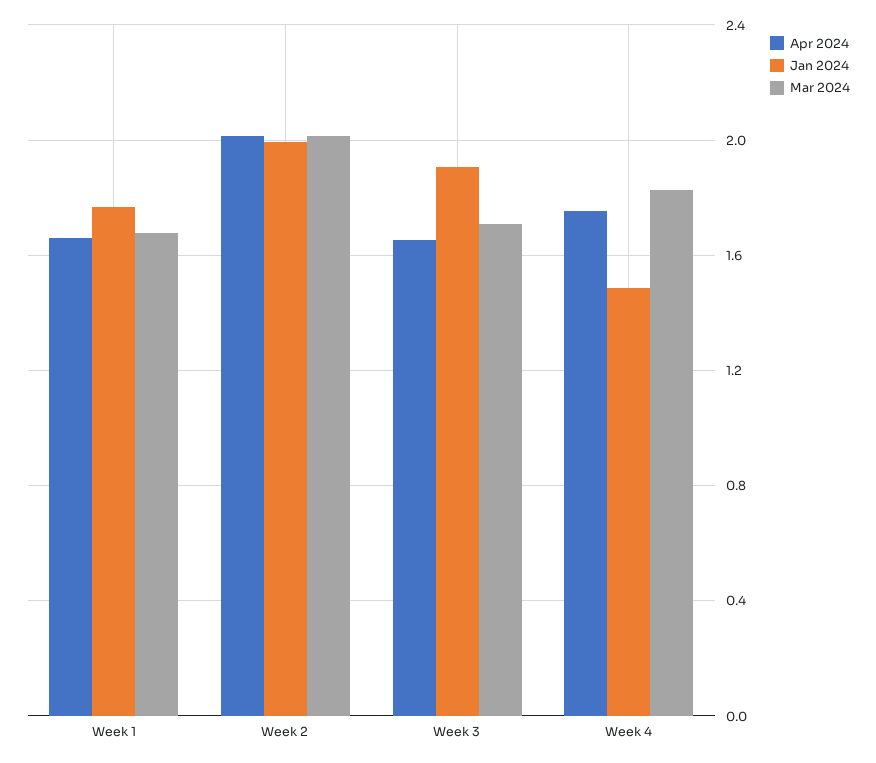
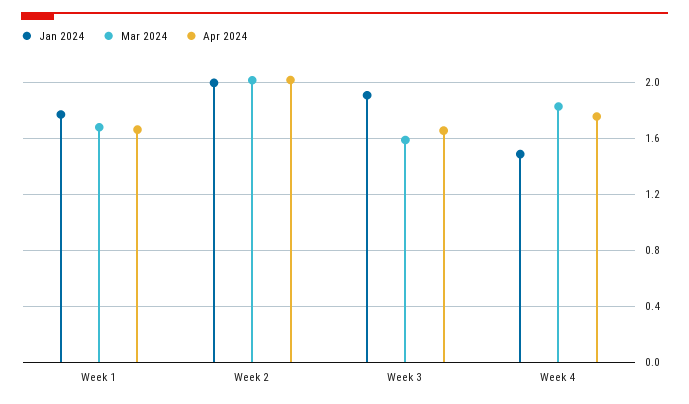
Mar 2024, Week 3: 1.7 -> 1.6

